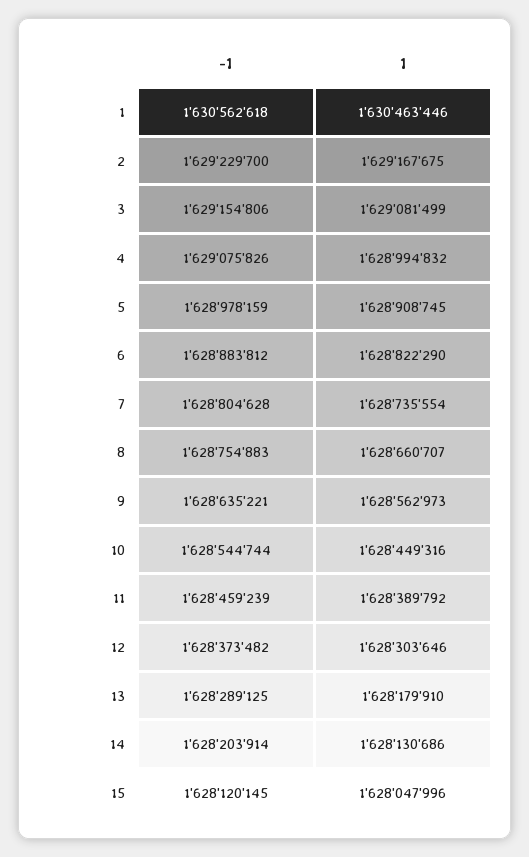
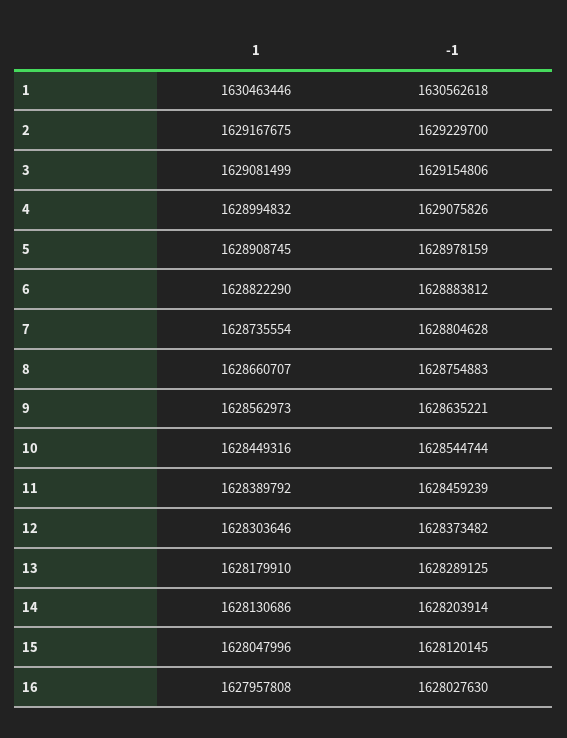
1, 16: none -> 1627957808
-1, 16: none -> 1628027630

